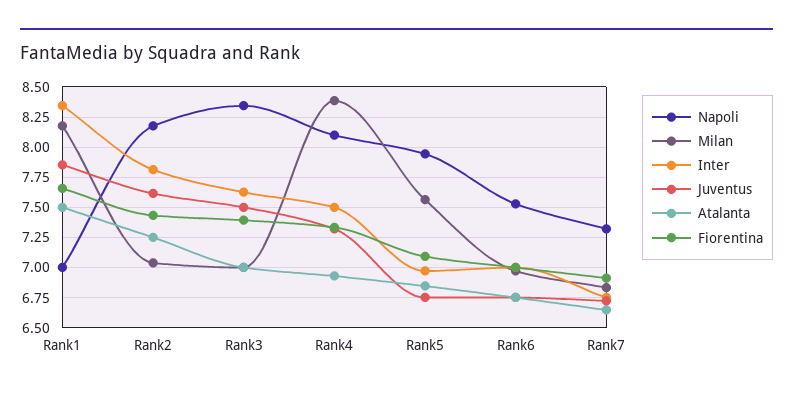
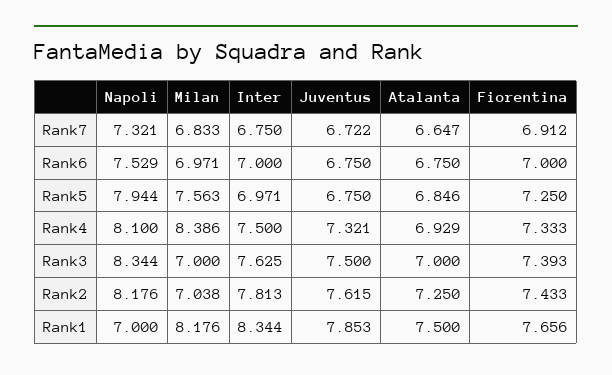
Fiorentina, Rank5: 7.1 -> 7.25

